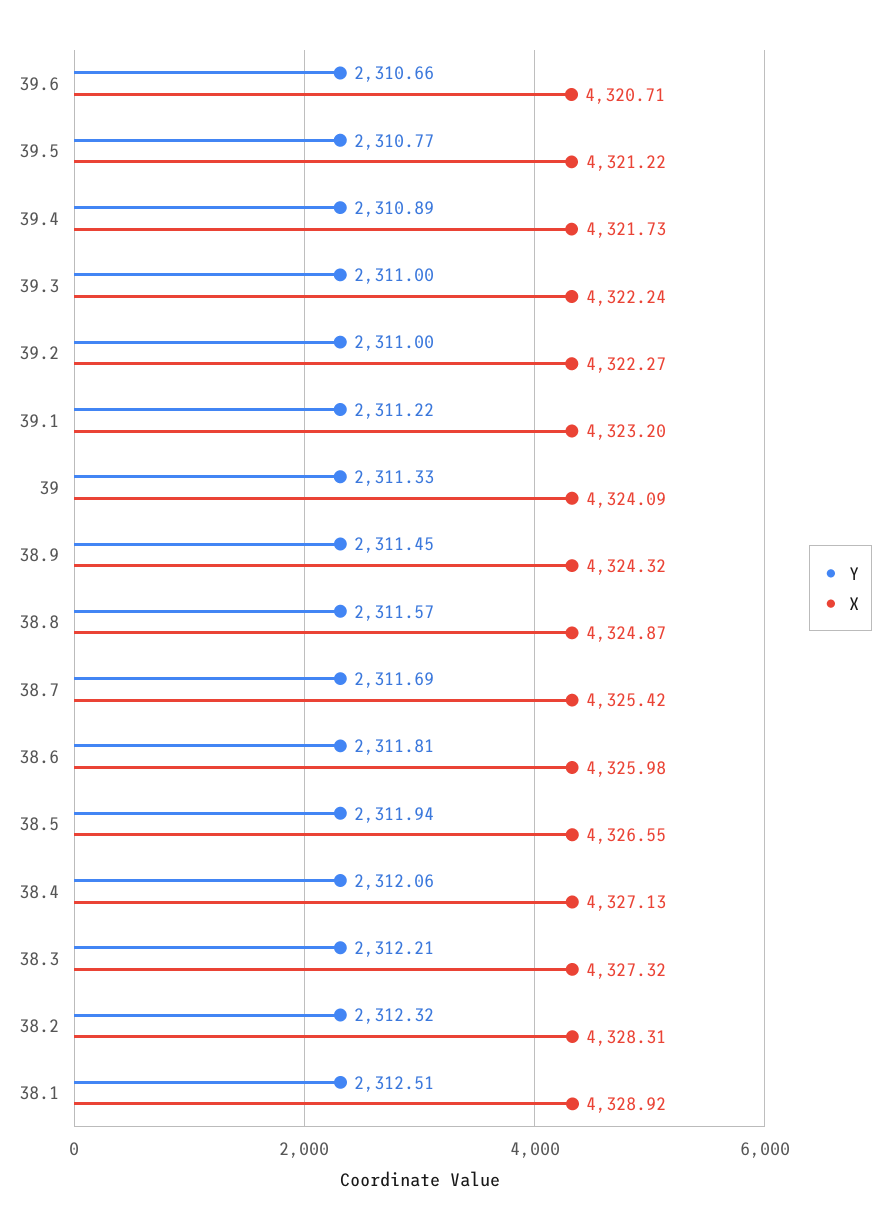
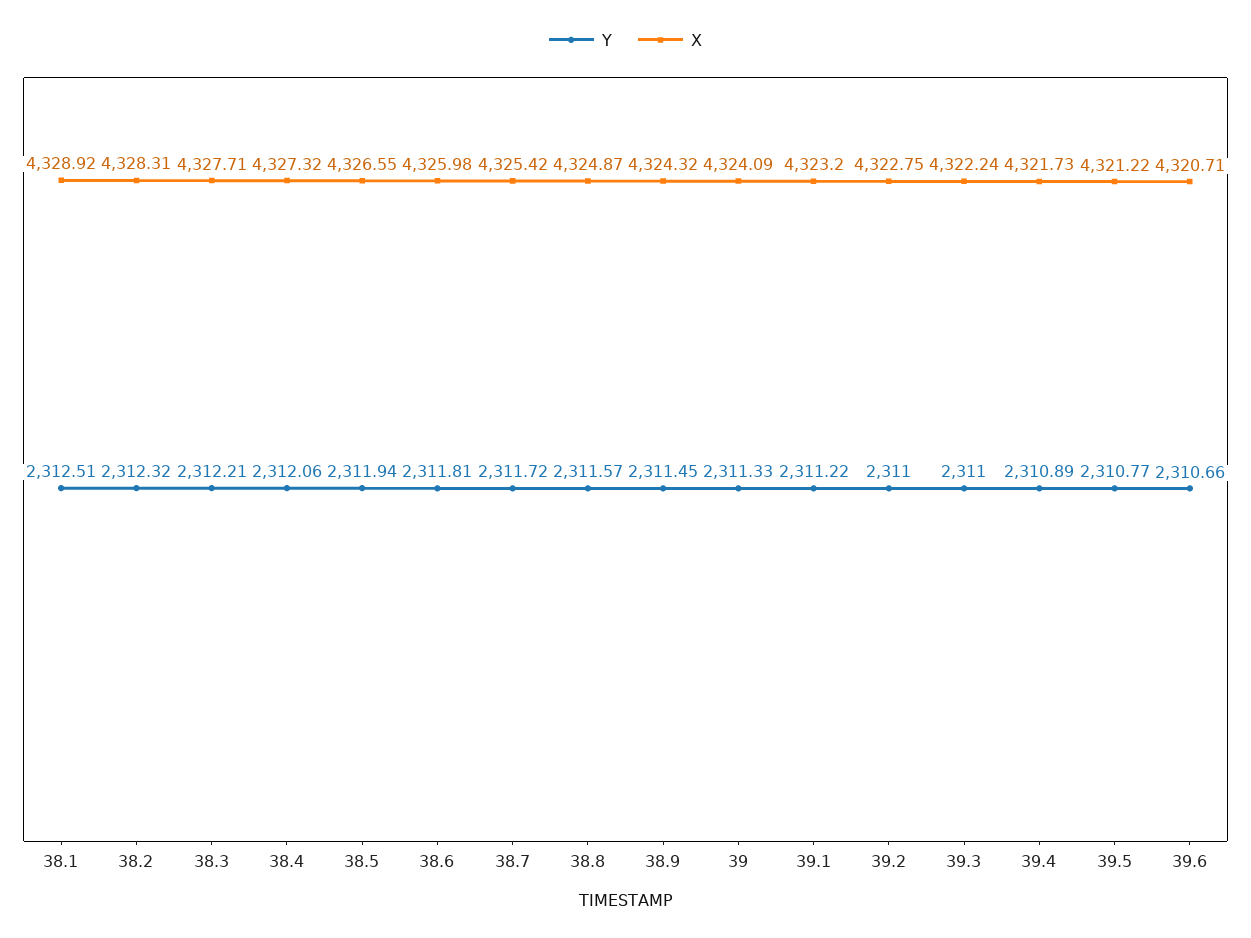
X, 39.2: 4322.27 -> 4322.75
Y, 38.7: 2311.69 -> 2311.72
X, 38.4: 4327.13 -> 4327.32
X, 38.3: 4327.32 -> 4327.71

